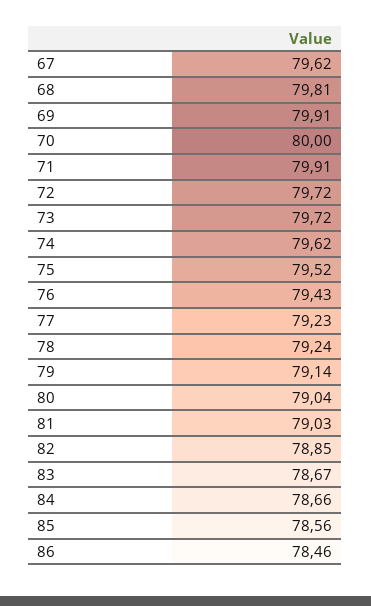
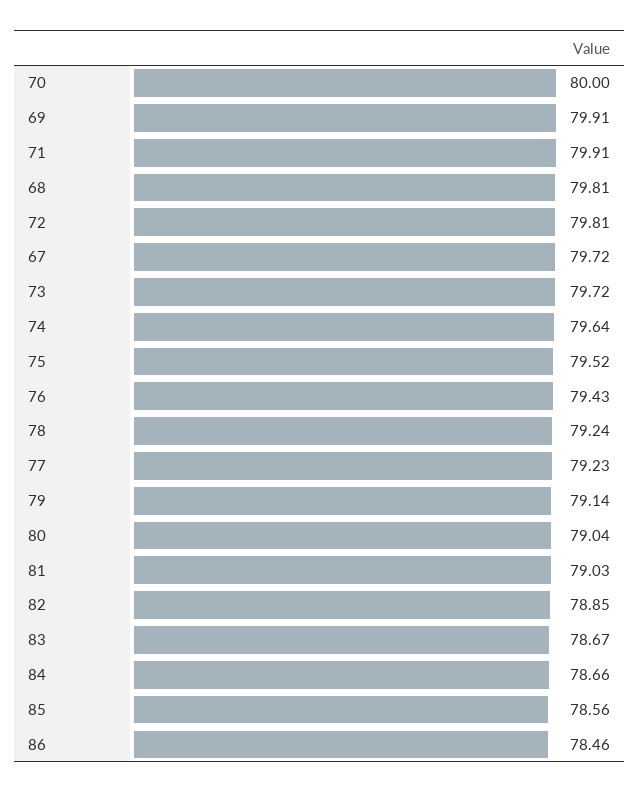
67: 79.62 -> 79.72
72: 79.72 -> 79.81
74: 79.62 -> 79.64

